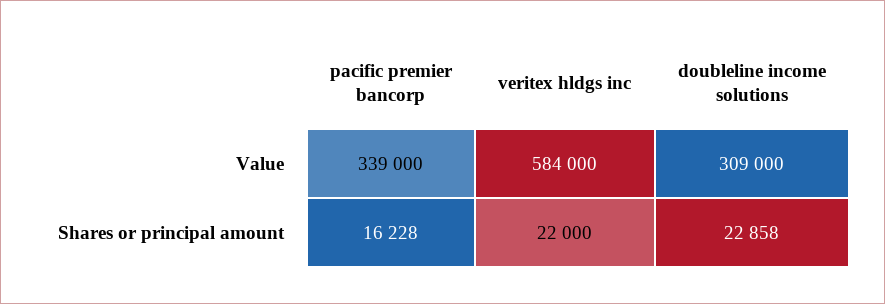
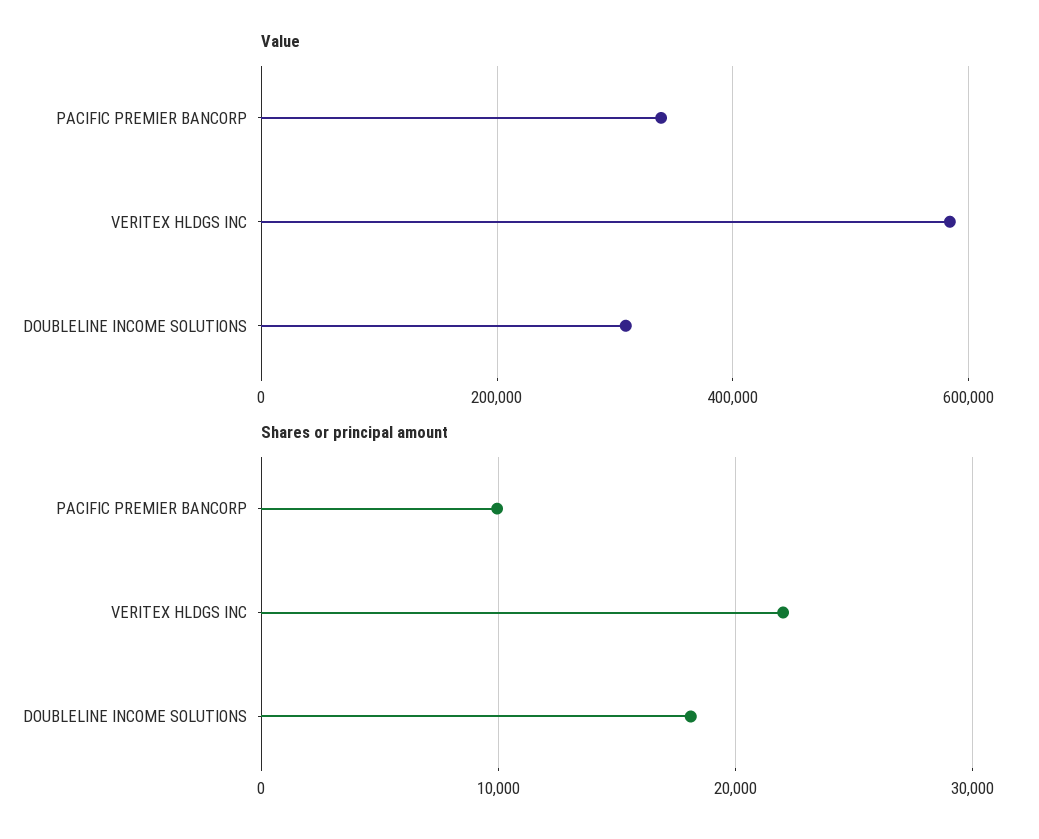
Shares or principal amount, pacific premier bancorp: 16228 -> 10000
Shares or principal amount, doubleline income solutions: 22858 -> 18000

